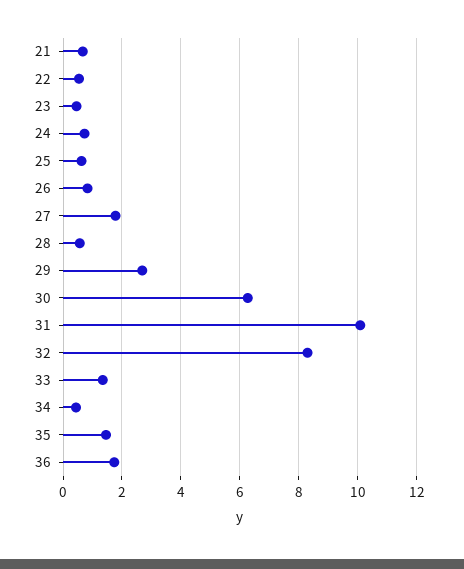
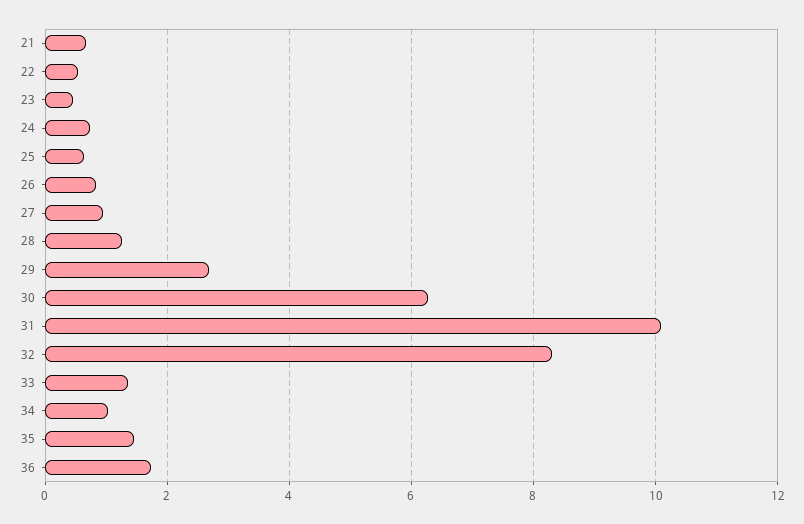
27: 1.75 -> 1
28: 0.5 -> 1.2
34: 0.5 -> 1

